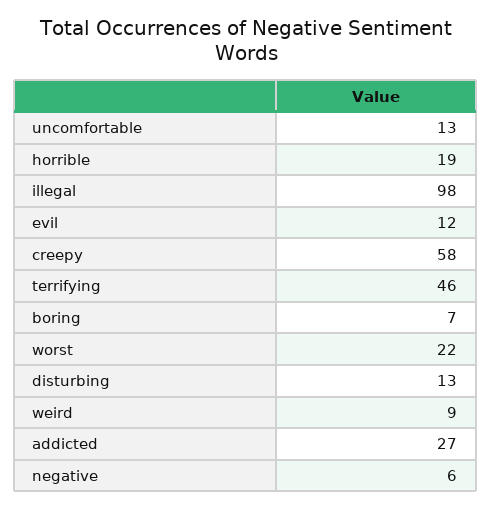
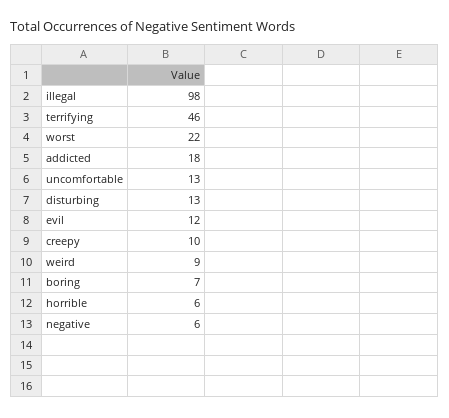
horrible: 19 -> 6
creepy: 58 -> 10
addicted: 27 -> 18

